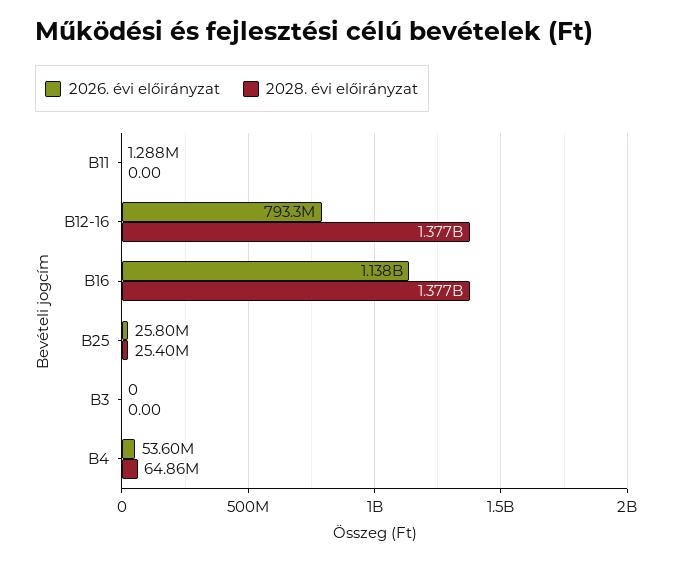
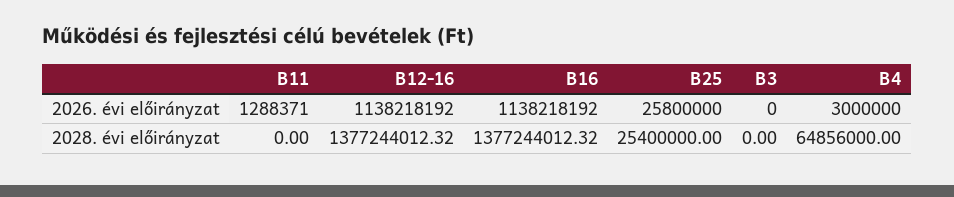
2026. évi előirányzat, B12-16: 793300000 -> 1138218192
2026. évi előirányzat, B4: 53600000 -> 3000000

